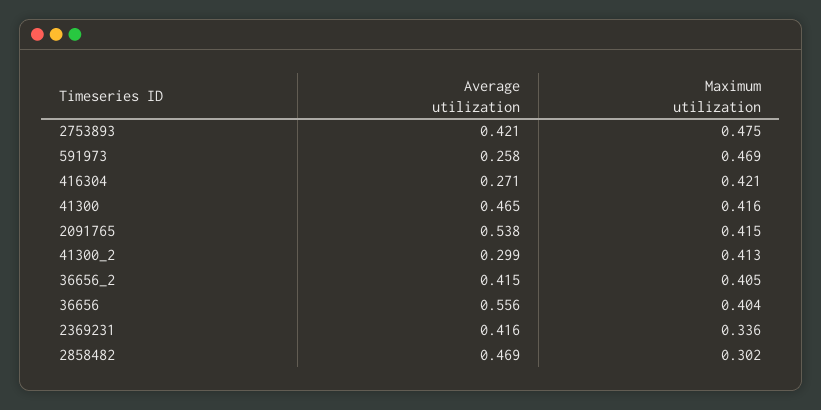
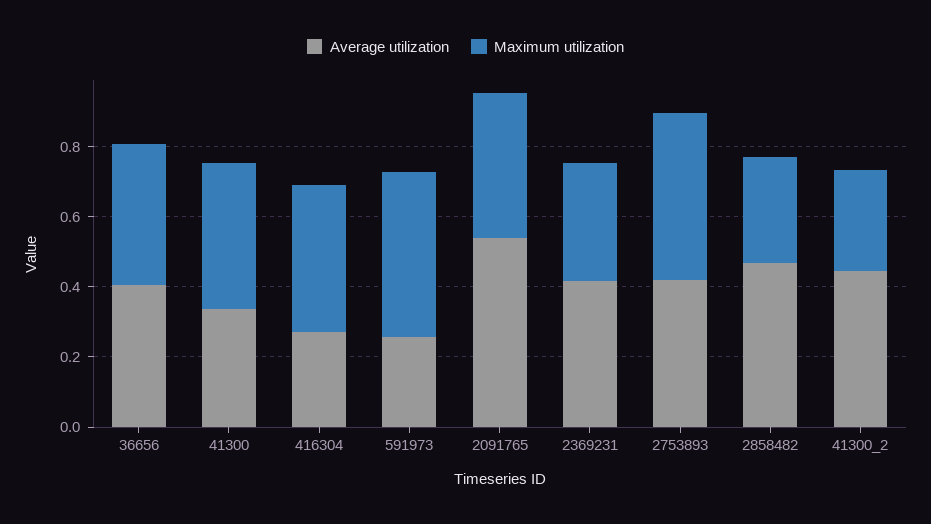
Average utilization, 41300: 0.465 -> 0.35
Average utilization, 41300_2: 0.299 -> 0.45
Maximum utilization, 41300_2: 0.413 -> 0.3
Average utilization, 36656_2: 0.415 -> none
Maximum utilization, 36656_2: 0.405 -> none
Average utilization, 36656: 0.556 -> 0.4

